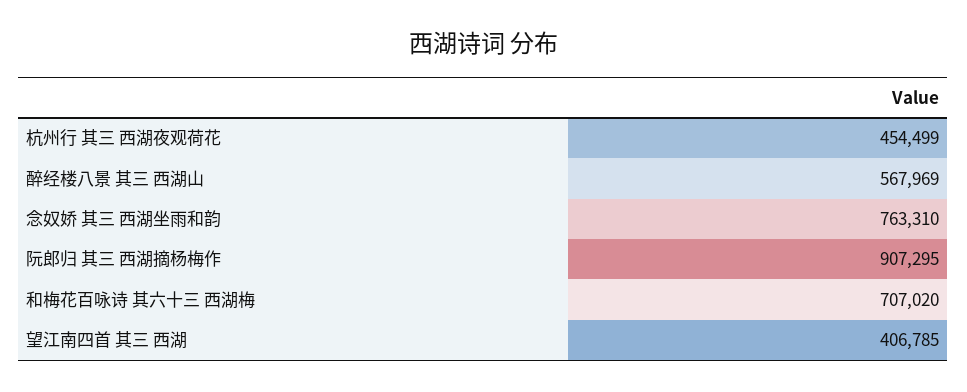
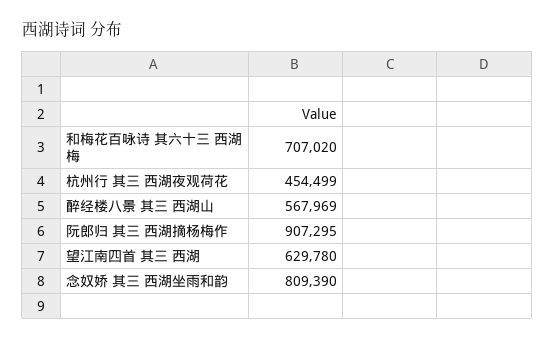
念奴娇 其三 西湖坐雨和韵: 763310 -> 809390
望江南四首 其三 西湖: 406785 -> 629780

